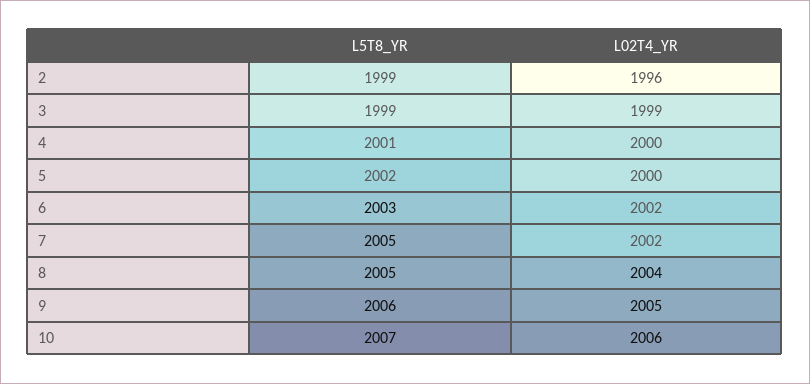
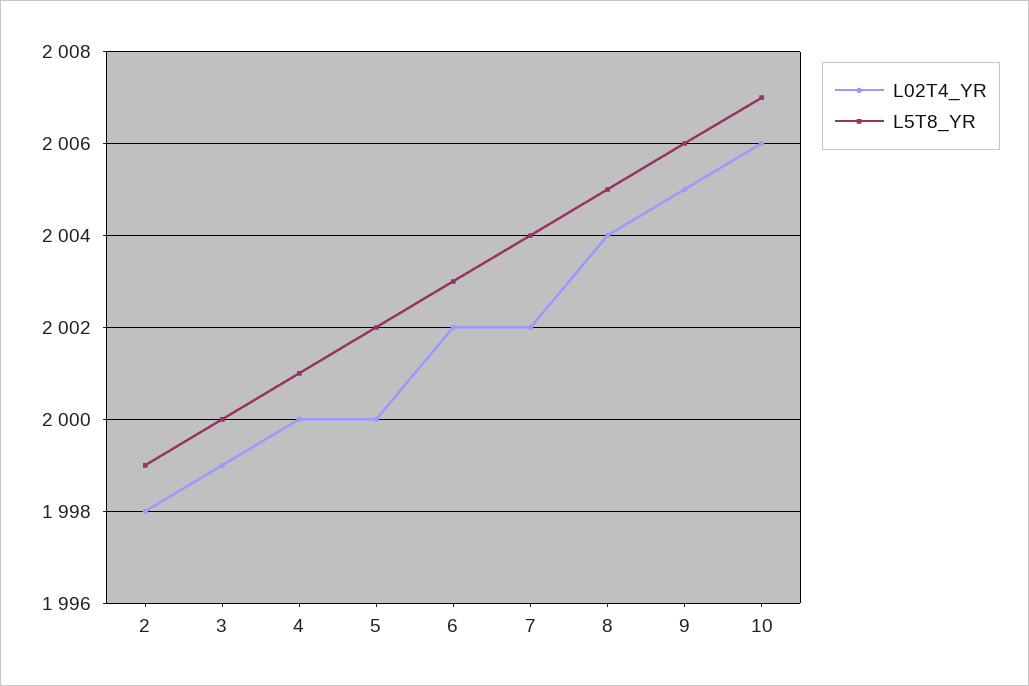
L02T4_YR, 2: 1996 -> 1998
L5T8_YR, 3: 1999 -> 2000
L5T8_YR, 7: 2005 -> 2004

